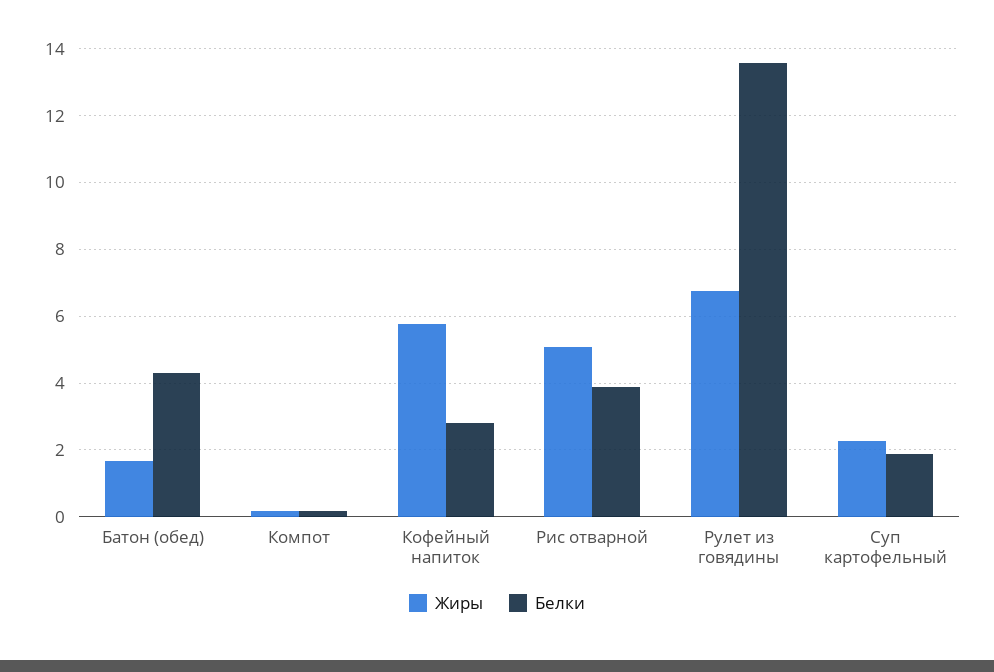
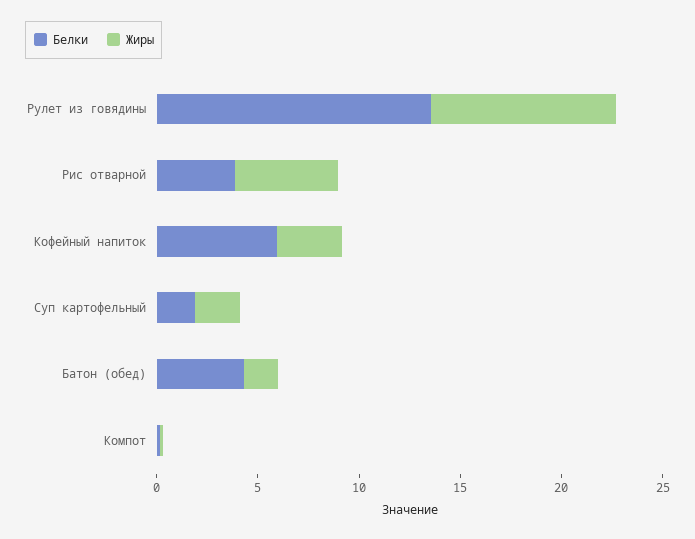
Жиры, Кофейный напиток: 5.8 -> 3
Белки, Кофейный напиток: 2.8 -> 6
Жиры, Рулет из говядины: 6.8 -> 9

